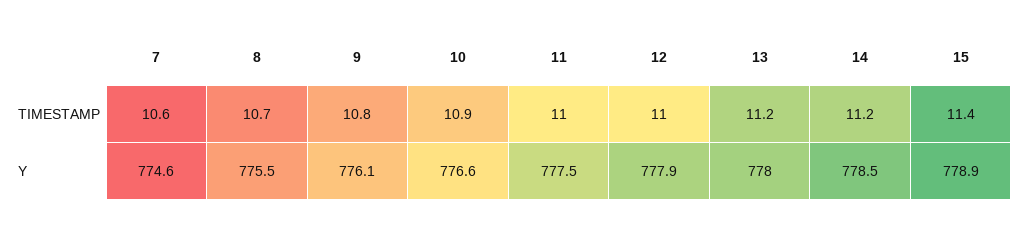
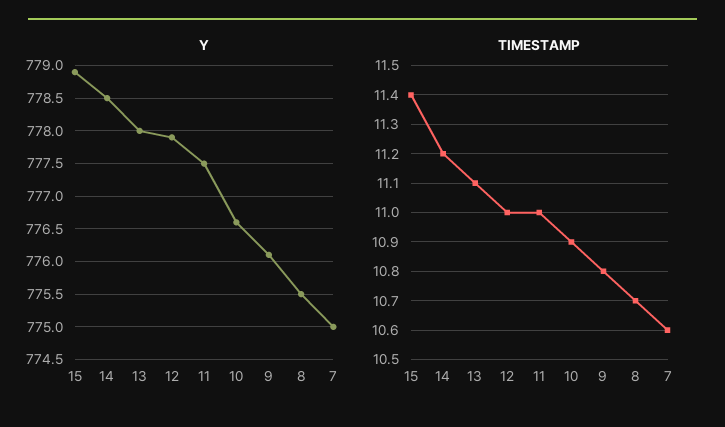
TIMESTAMP, 13: 11.2 -> 11.1
Y, 7: 774.6 -> 775

